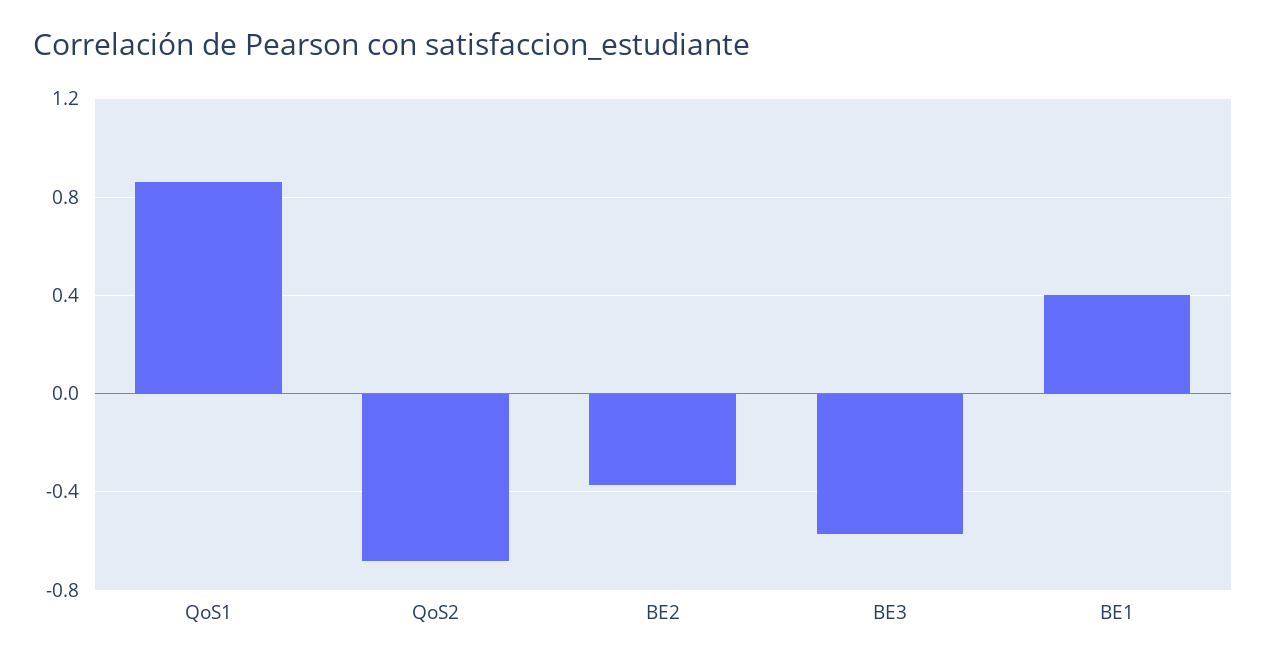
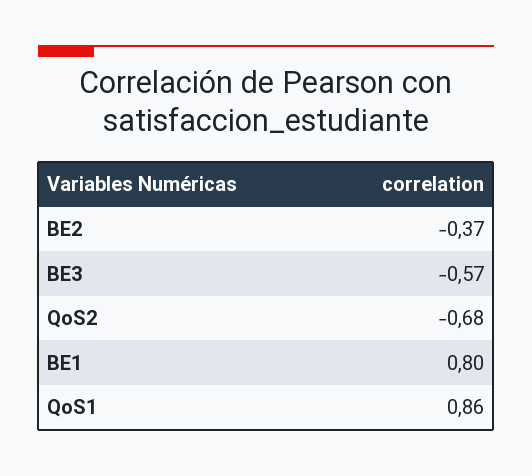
BE1: 0.4 -> 0.8

